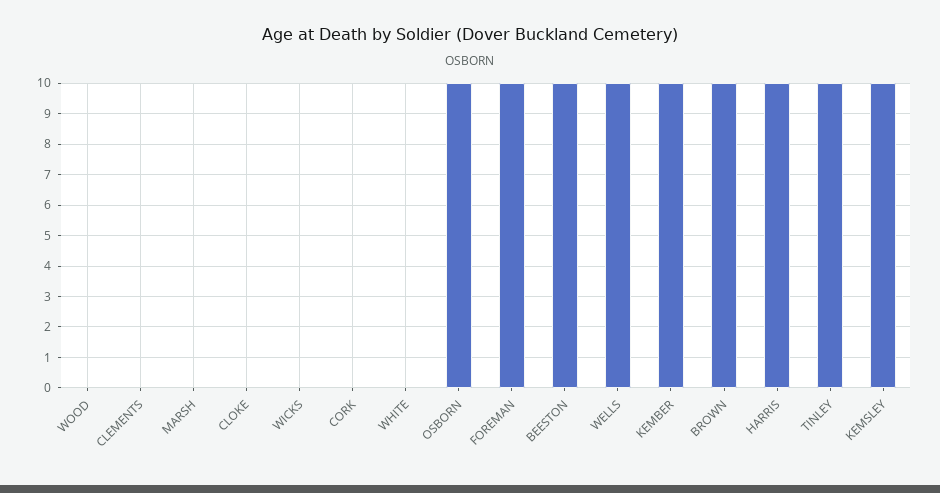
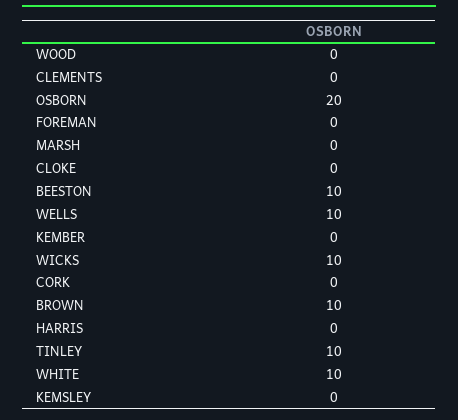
WICKS: 0 -> 10
WHITE: 0 -> 10
OSBORN: 10 -> 20
FOREMAN: 10 -> 0
KEMBER: 10 -> 0
HARRIS: 10 -> 0
KEMSLEY: 10 -> 0

